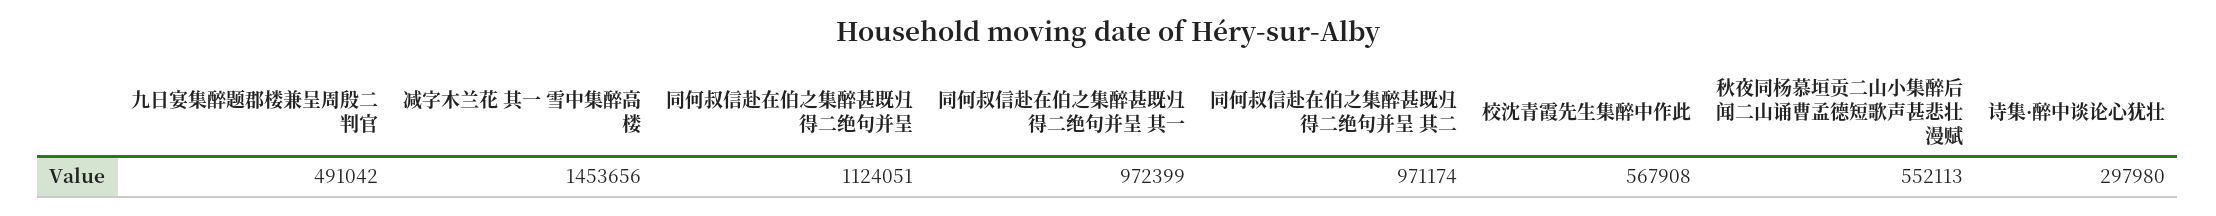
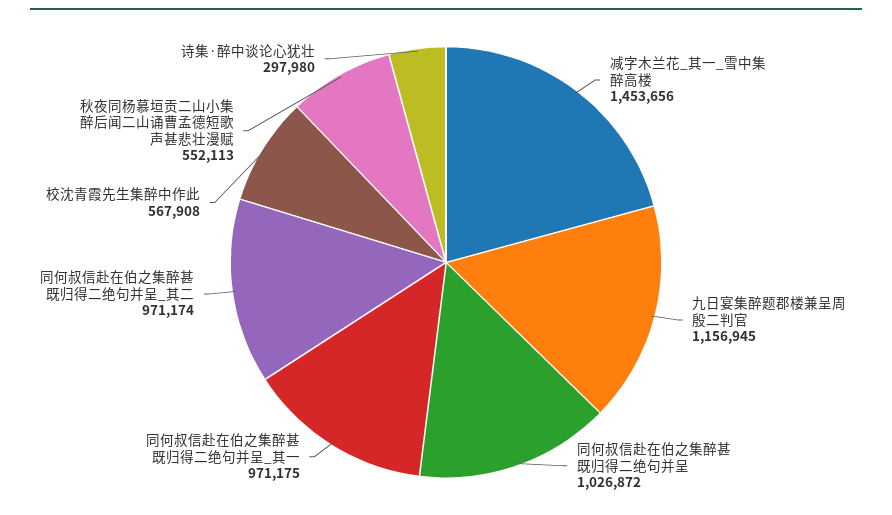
九日宴集醉题郡楼兼呈周殷二判官: 491042 -> 1156945
同何叔信赴在伯之集醉甚既归得二绝句并呈: 1124051 -> 1026872
同何叔信赴在伯之集醉甚既归得二绝句并呈 其一: 972399 -> 971175

